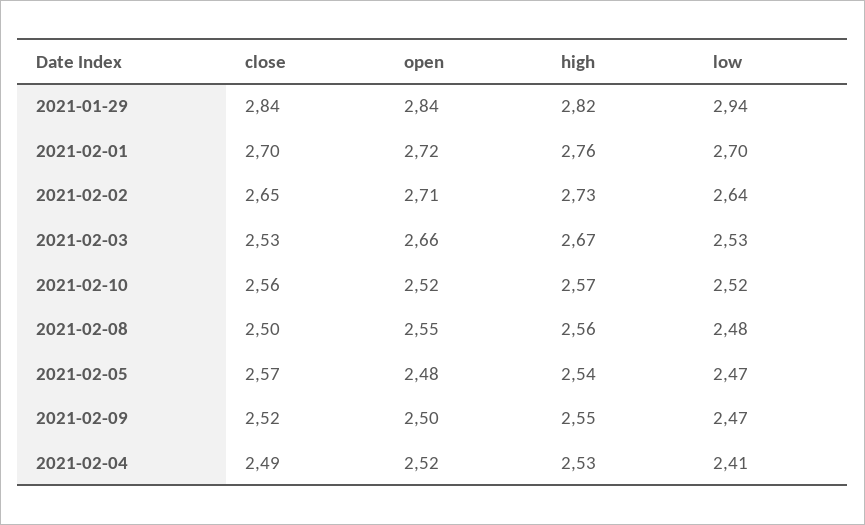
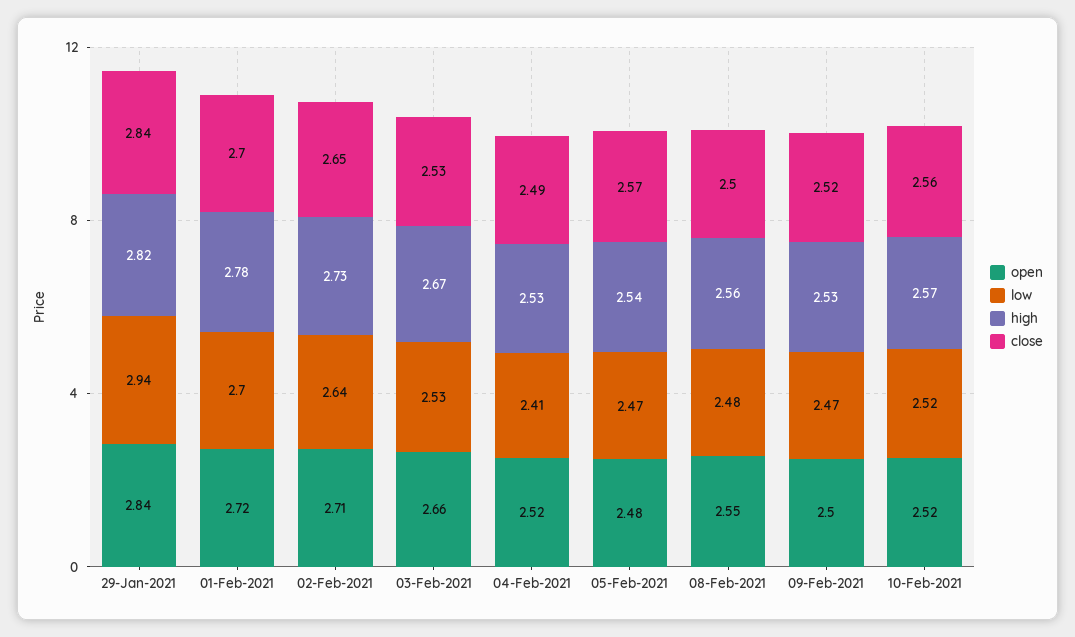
high, 2021-02-01: 2.76 -> 2.78
high, 2021-02-09: 2.55 -> 2.53

